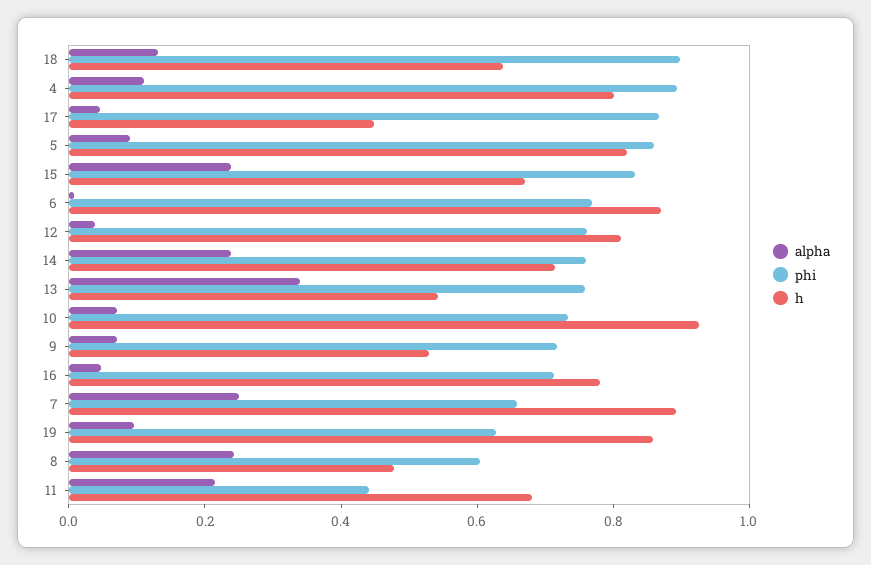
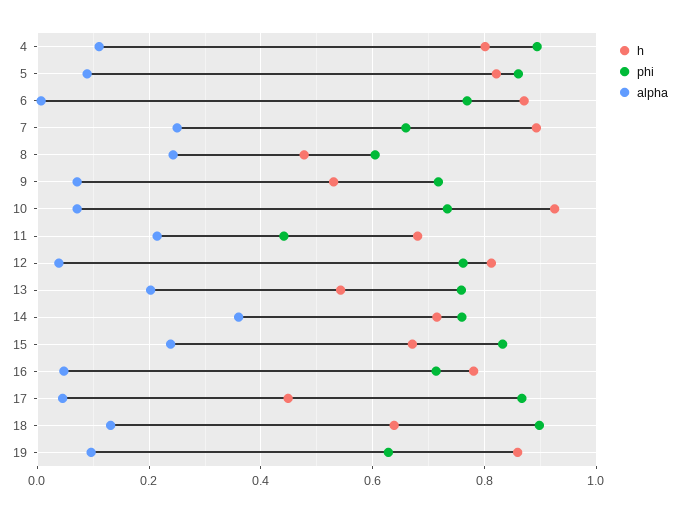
alpha, 14: 0.25 -> 0.36
alpha, 13: 0.35 -> 0.2

